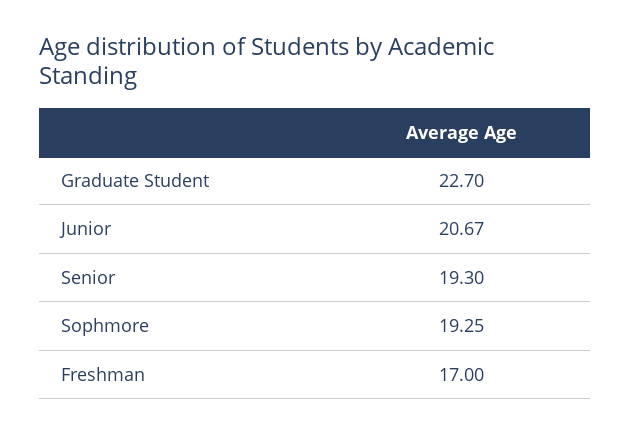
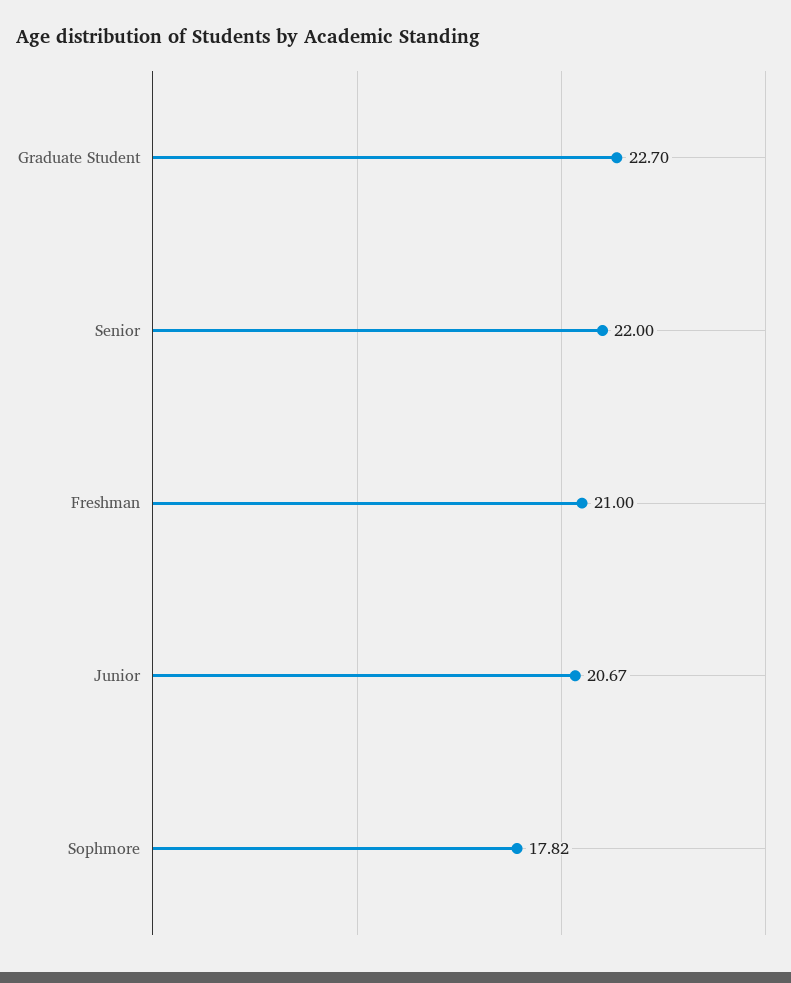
Senior: 19.3 -> 22
Sophmore: 19.25 -> 17.82
Freshman: 17 -> 21

